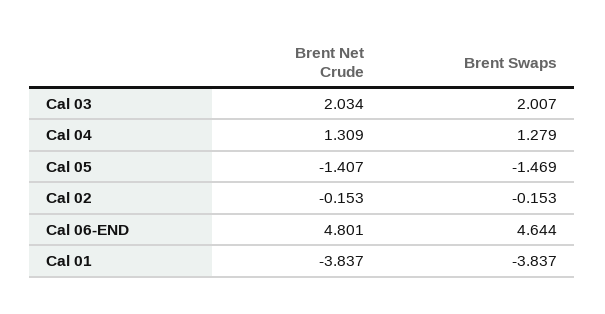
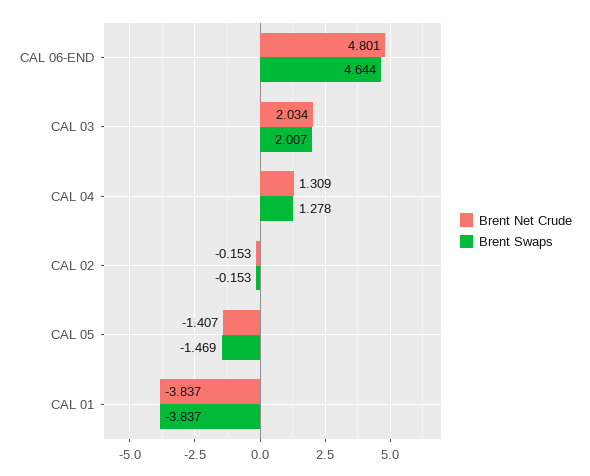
Brent Swaps, Cal 04: 1.279 -> 1.278

